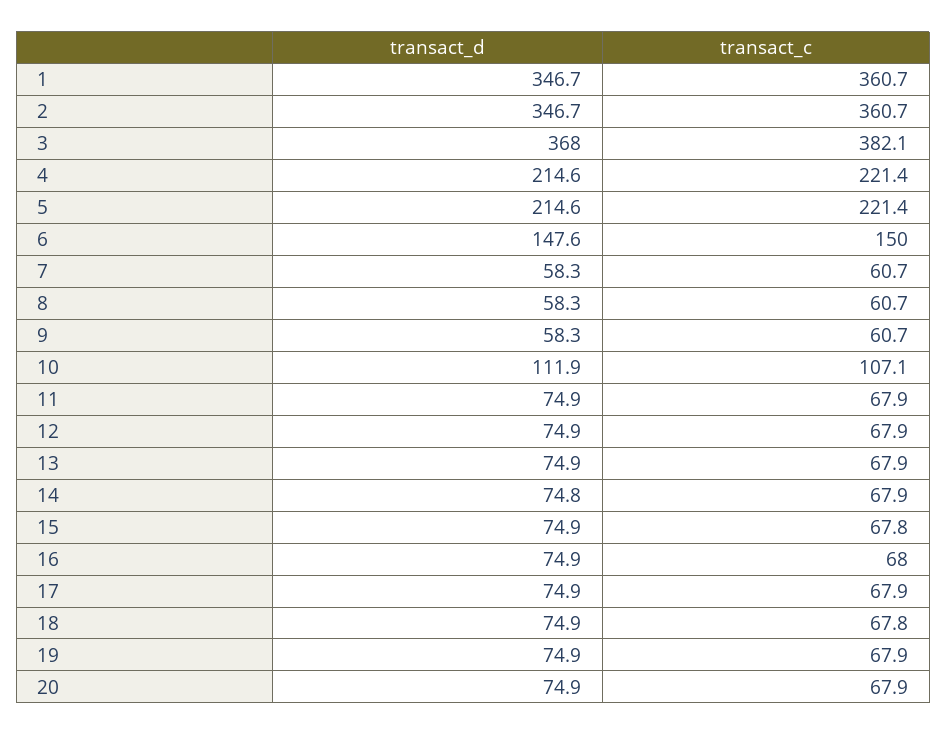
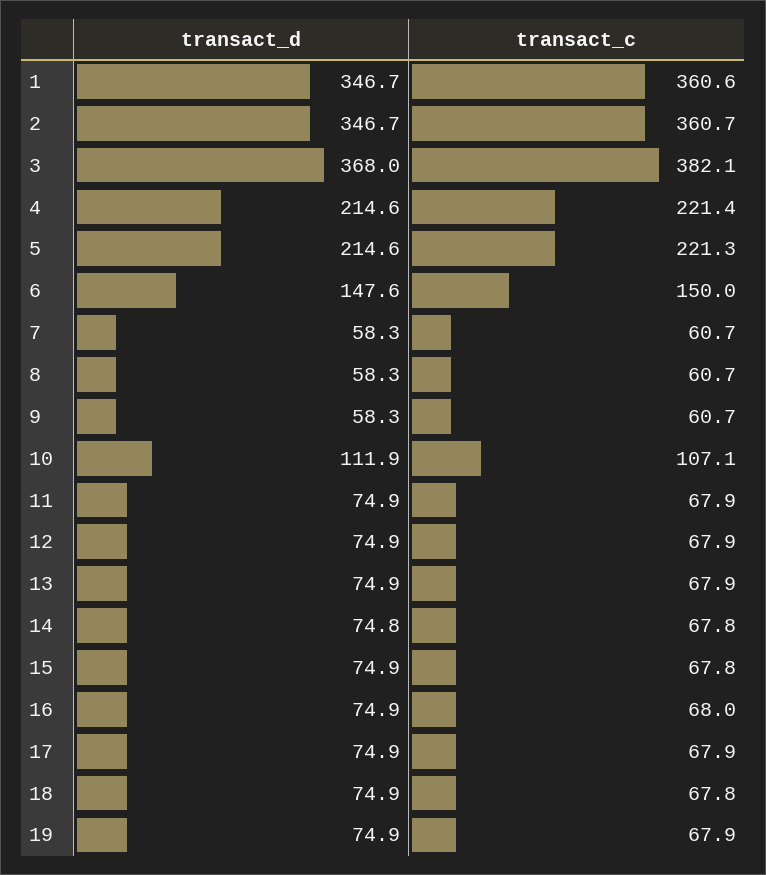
transact_c, 1: 360.7 -> 360.6
transact_c, 5: 221.4 -> 221.3
transact_c, 14: 67.9 -> 67.8
transact_d, 20: 74.9 -> none
transact_c, 20: 67.9 -> none

